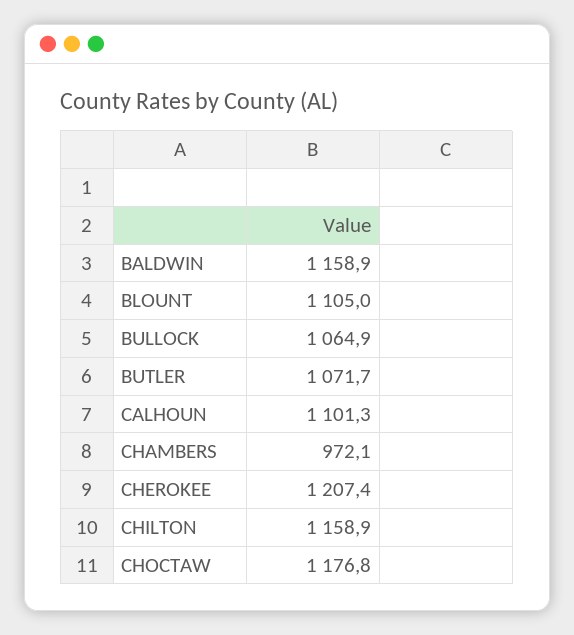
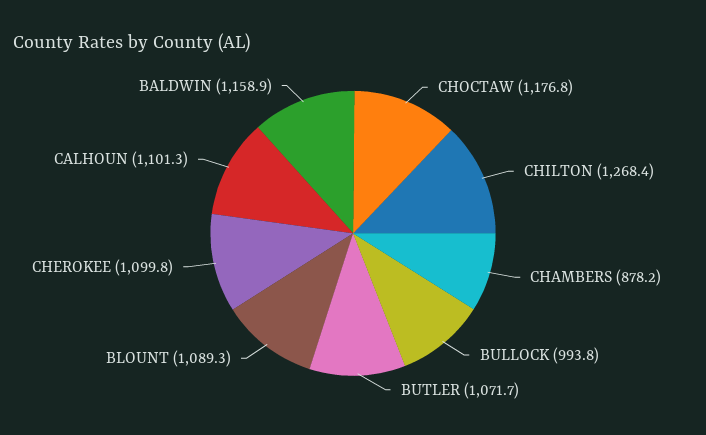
BLOUNT: 1105 -> 1089.3
BULLOCK: 1064.9 -> 993.8
CHAMBERS: 972.1 -> 878.2
CHEROKEE: 1207.4 -> 1099.8
CHILTON: 1158.9 -> 1268.4

